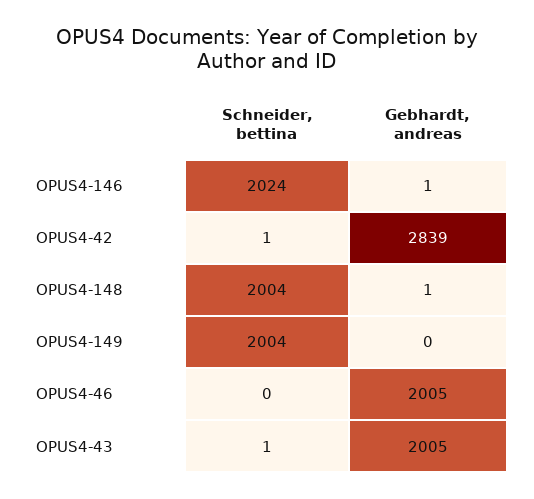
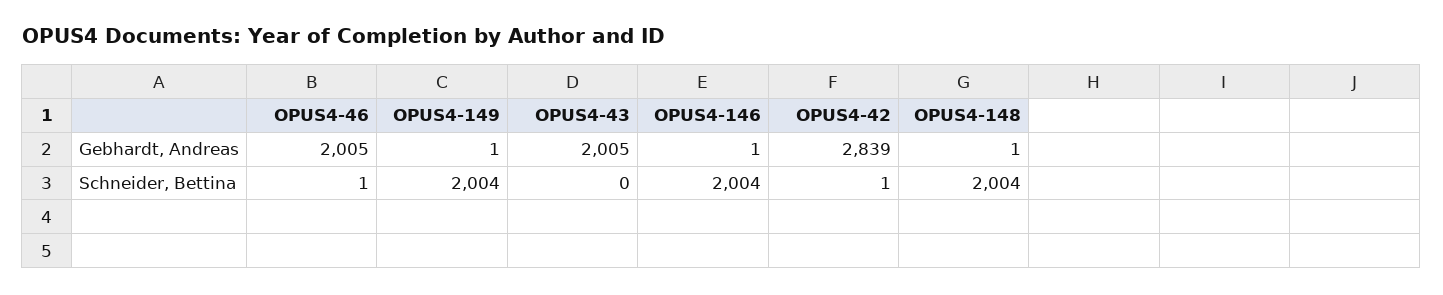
Schneider, bettina, OPUS4-146: 2024 -> 2004
Gebhardt, andreas, OPUS4-149: 0 -> 1
Schneider, bettina, OPUS4-46: 0 -> 1
Schneider, bettina, OPUS4-43: 1 -> 0

